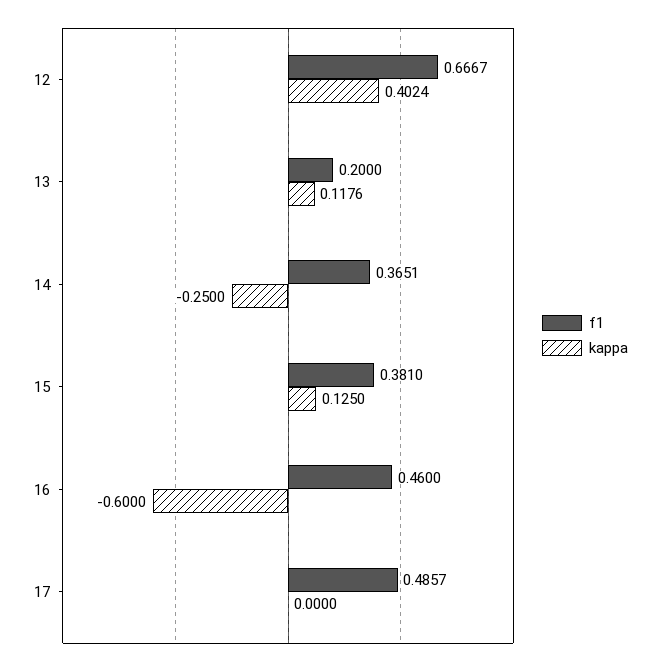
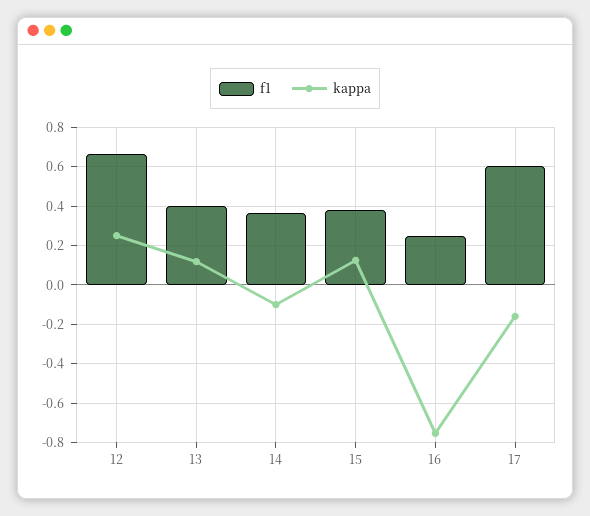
kappa, 12: 0.4024 -> 0.25
f1, 13: 0.2 -> 0.4
kappa, 14: -0.25 -> -0.1
f1, 16: 0.46 -> 0.25
kappa, 16: -0.6 -> -0.75
f1, 17: 0.4857 -> 0.6
kappa, 17: 0 -> -0.15

